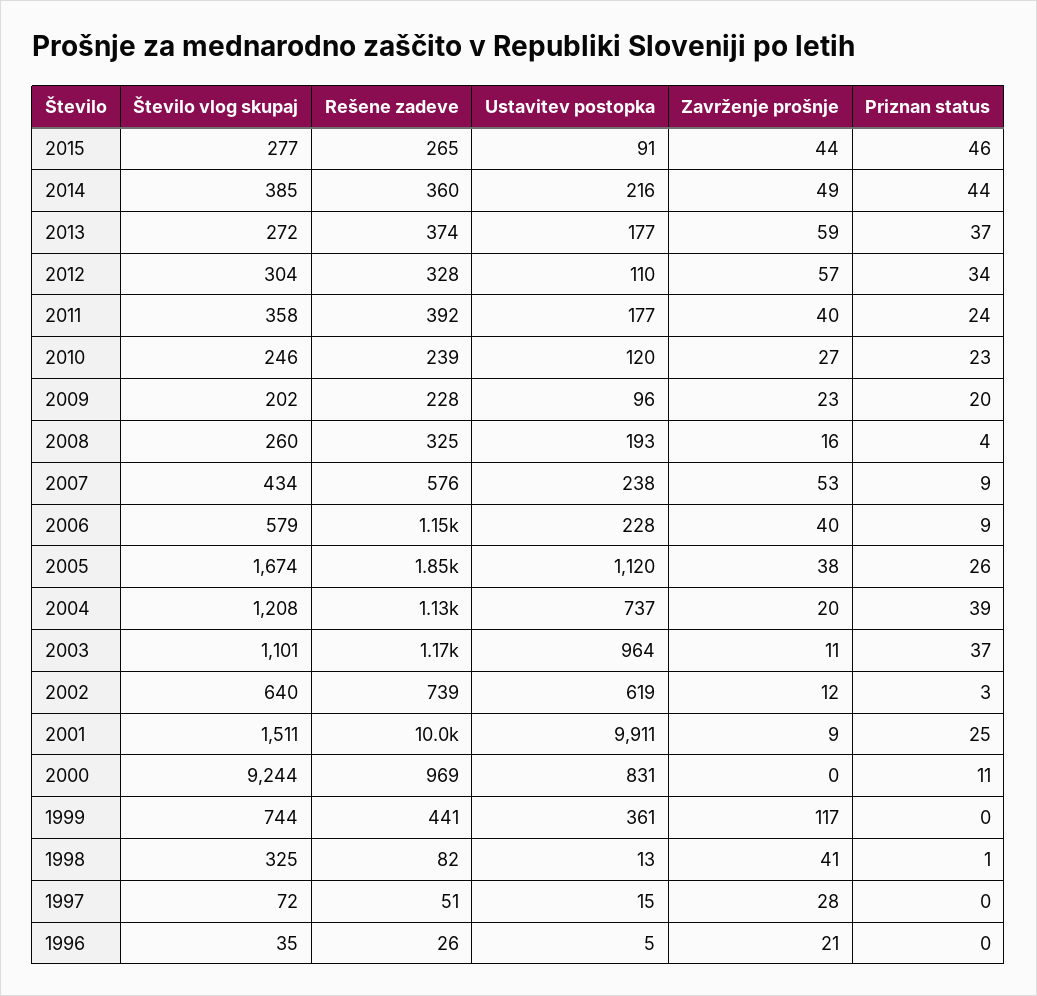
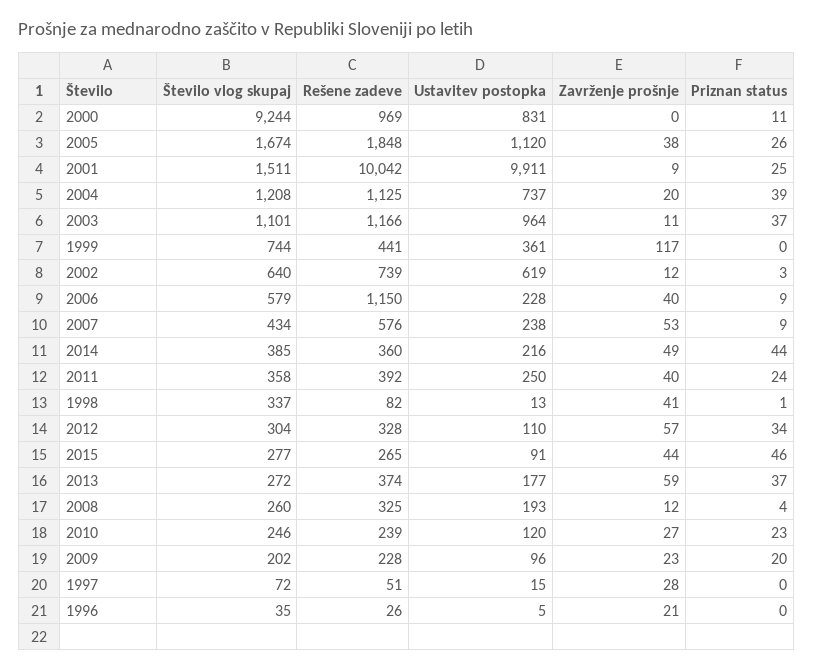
Ustavitev postopka, 2011: 177 -> 250
Zavrženje prošnje, 2008: 16 -> 12
Število vlog skupaj, 1998: 325 -> 337

